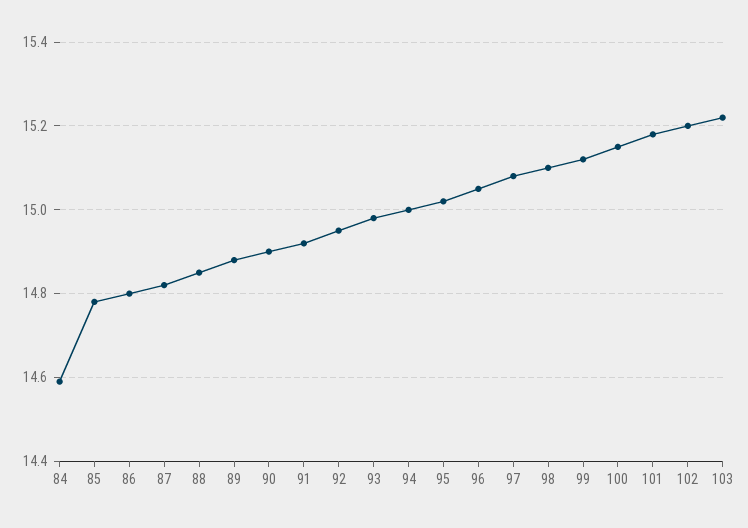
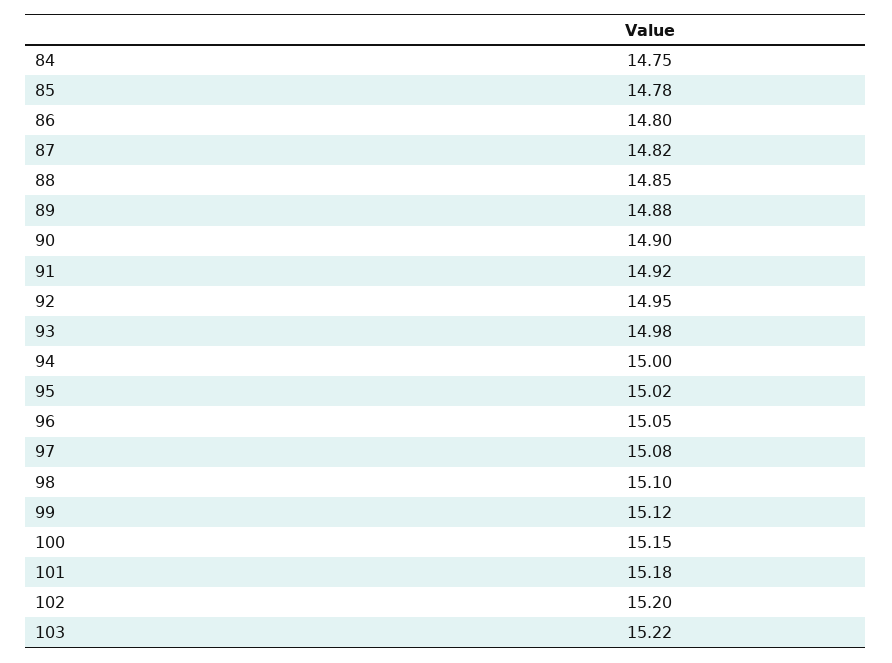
84: 14.6 -> 14.75

